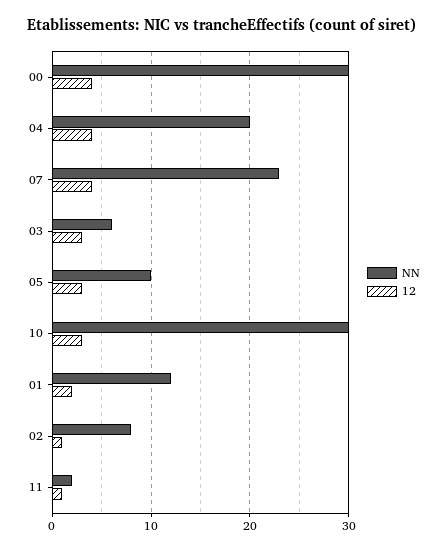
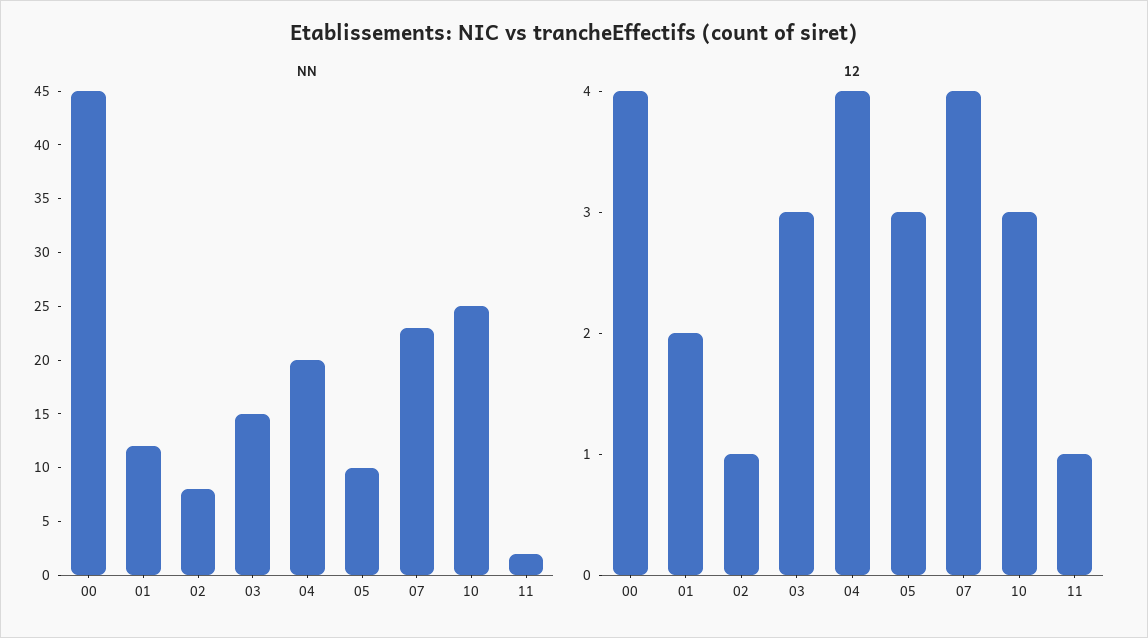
NN, 00: 30 -> 45
NN, 03: 6 -> 15
NN, 10: 30 -> 25

